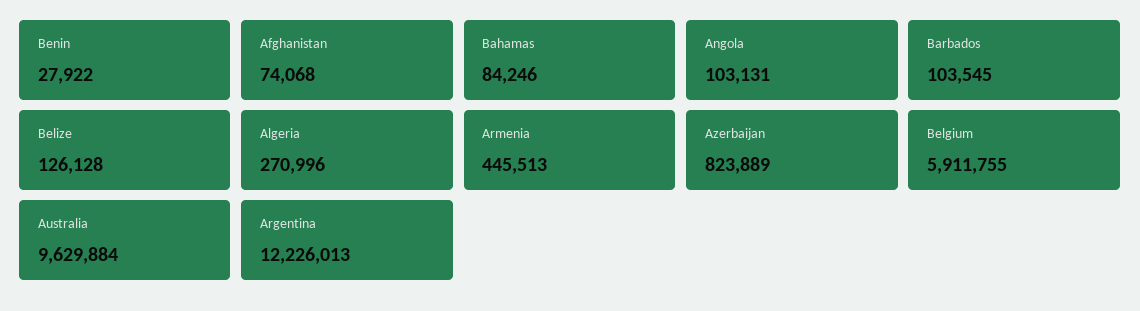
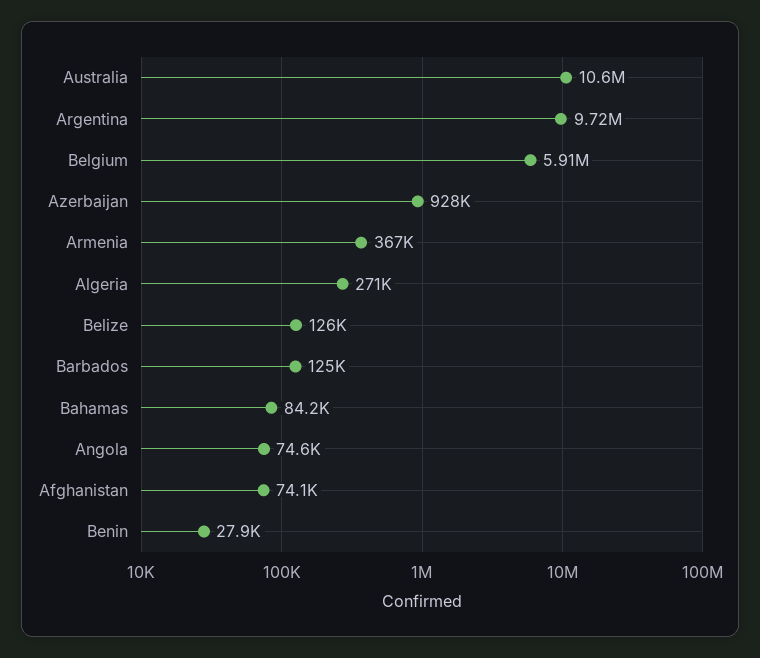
Angola: 103131 -> 74600
Barbados: 103545 -> 125000
Armenia: 445513 -> 367000
Azerbaijan: 823889 -> 928000
Australia: 9629884 -> 10600000
Argentina: 12226013 -> 9720000

